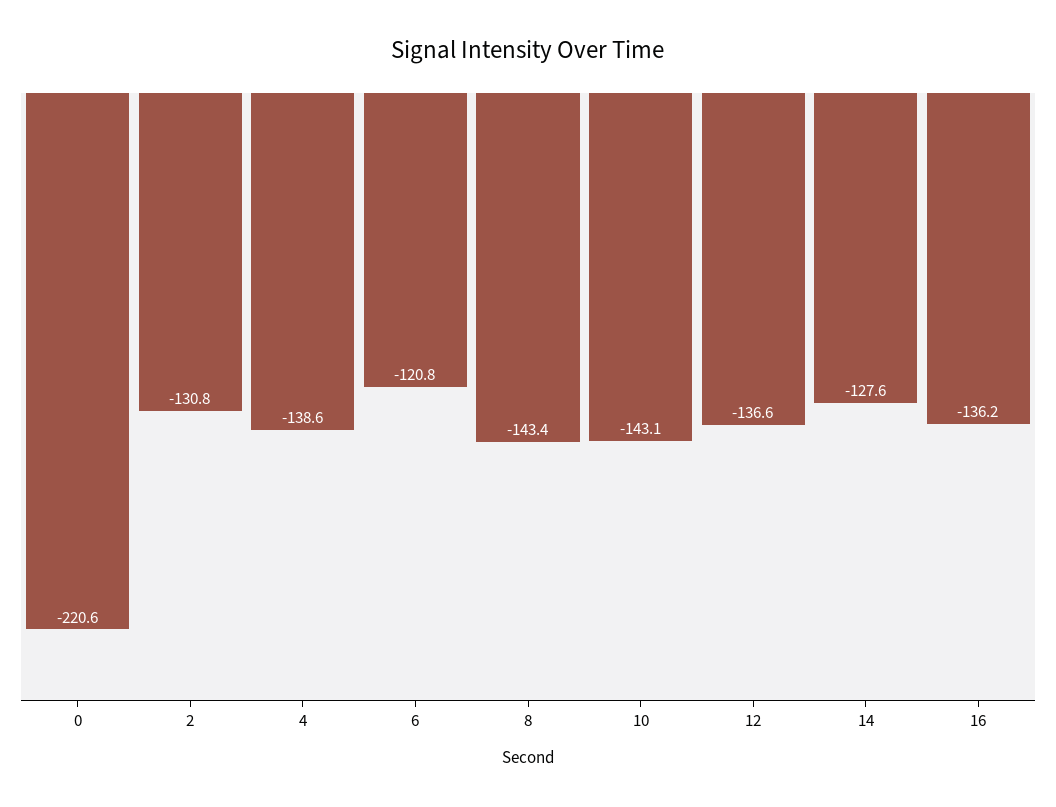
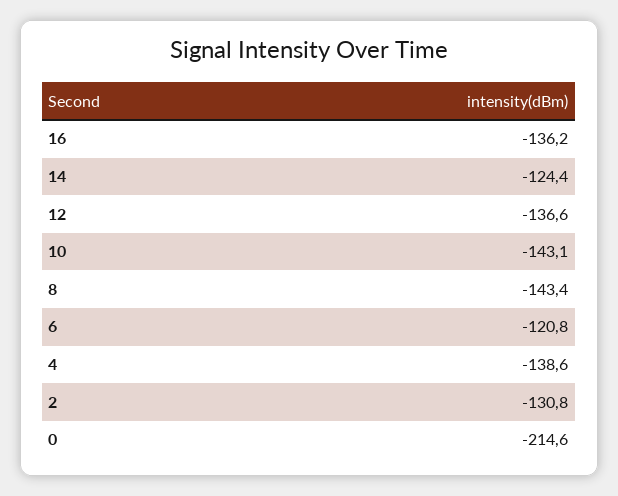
0: -220.6 -> -214.6
14: -127.6 -> -124.4

